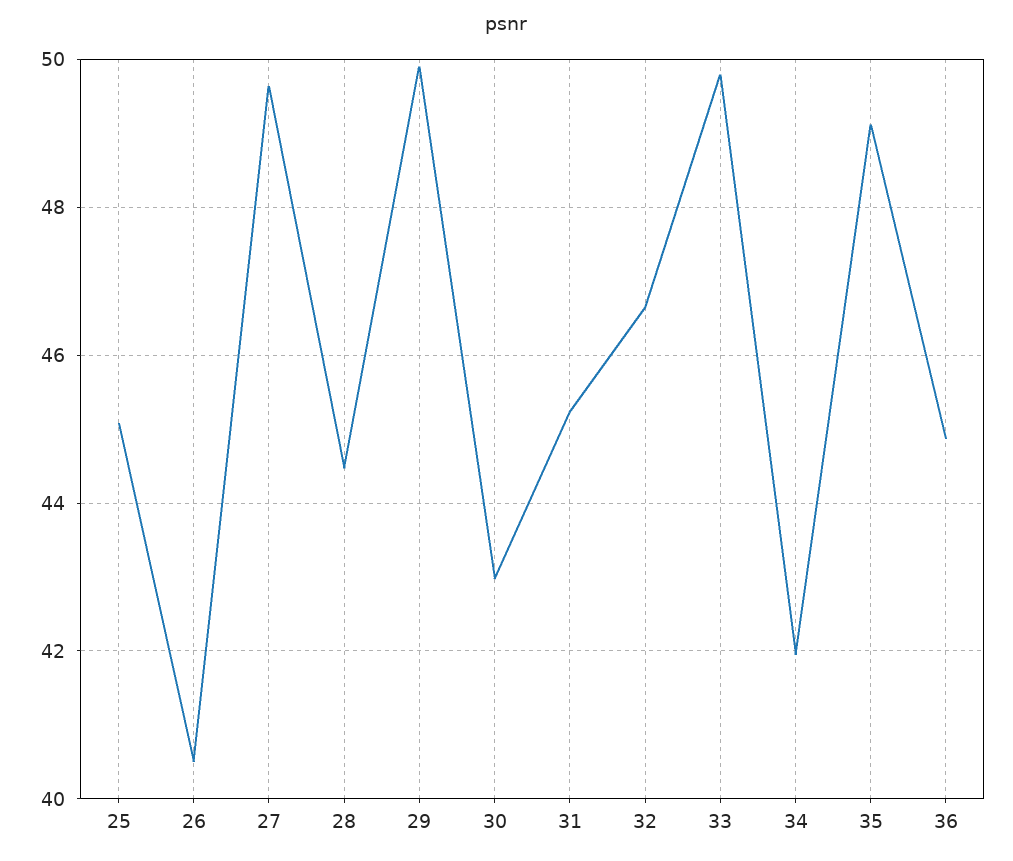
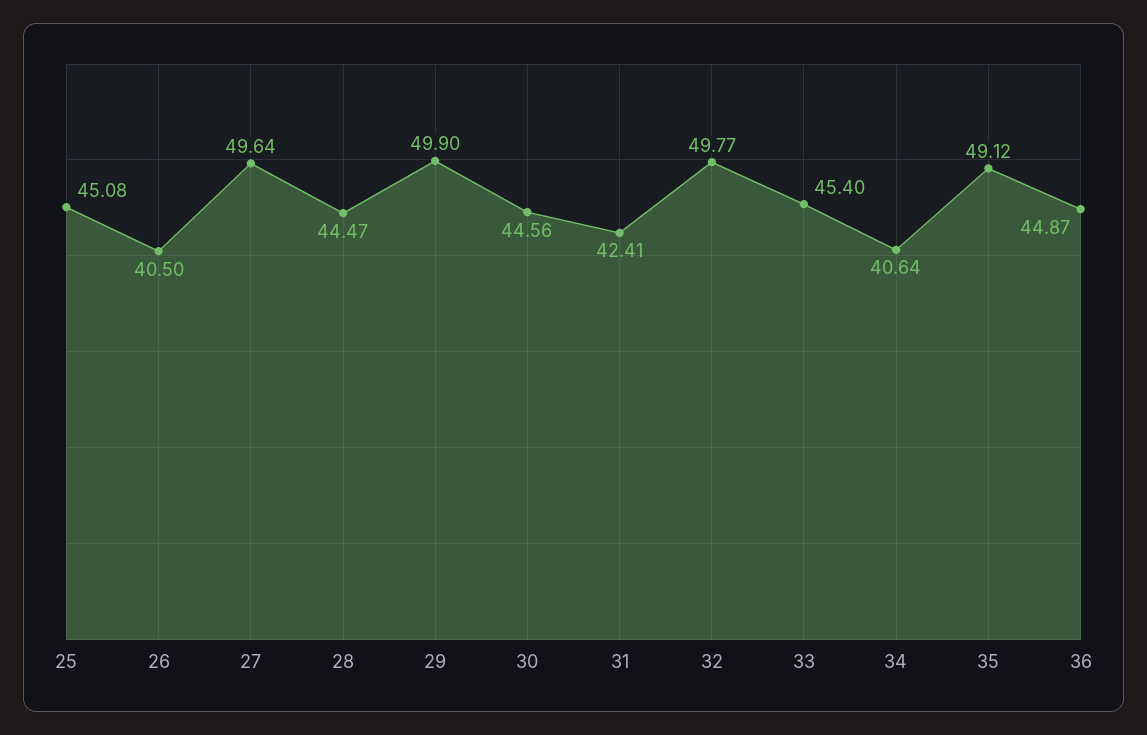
30: 43 -> 44.56
31: 45.2 -> 42.41
32: 46.6 -> 49.77
33: 49.8 -> 45.4
34: 42 -> 40.64

